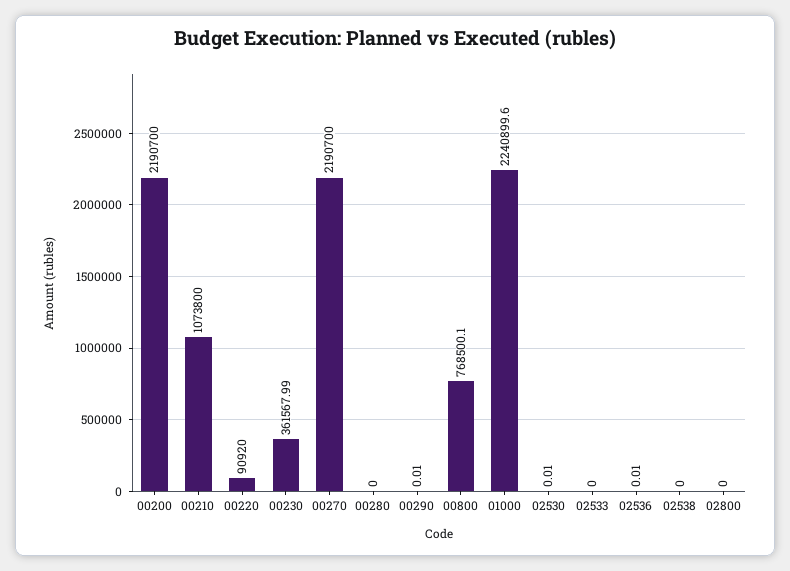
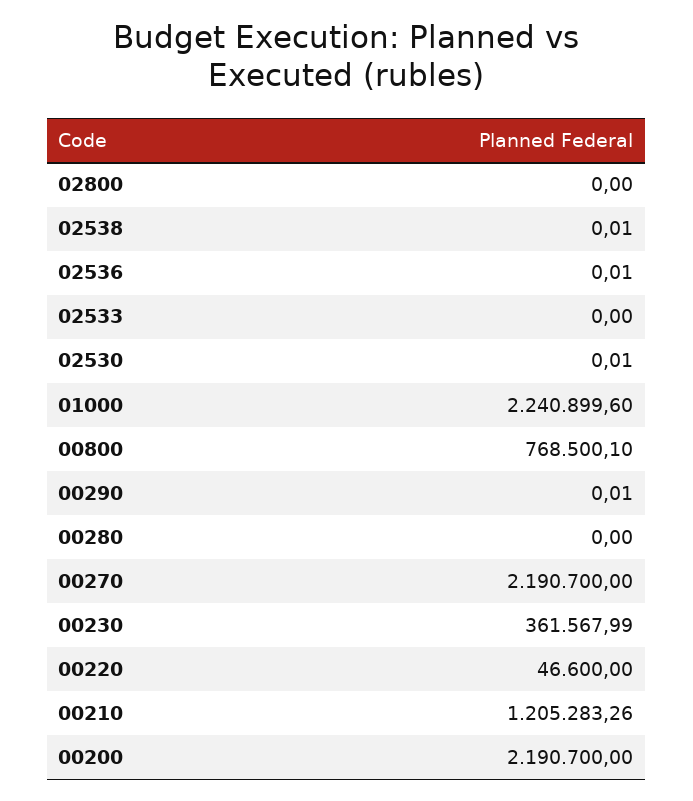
00210: 1073800 -> 1205283.26
00220: 90920 -> 46600
02538: 0 -> 0.01

